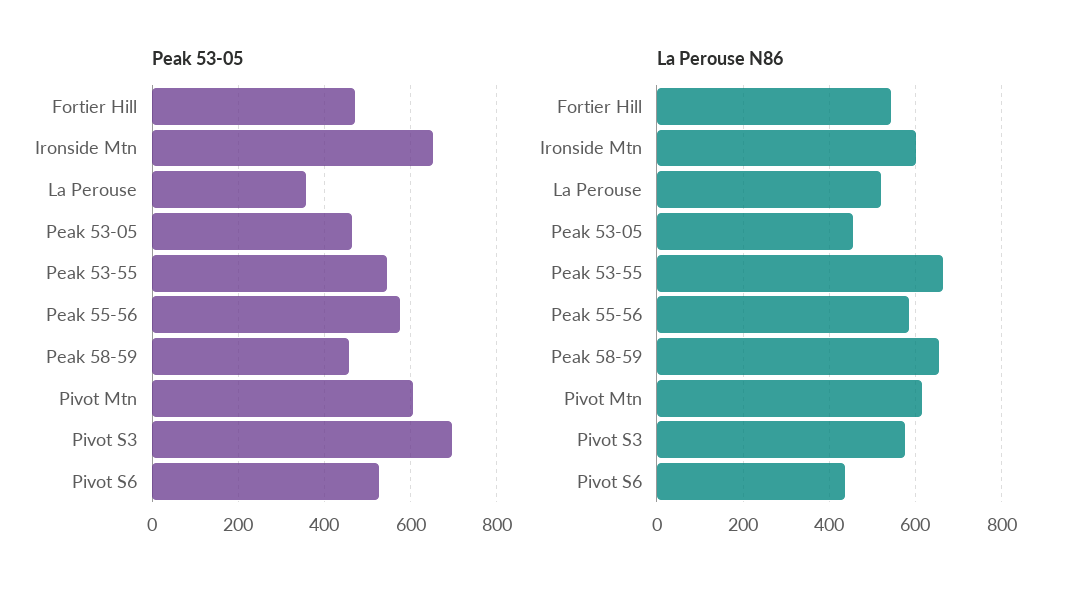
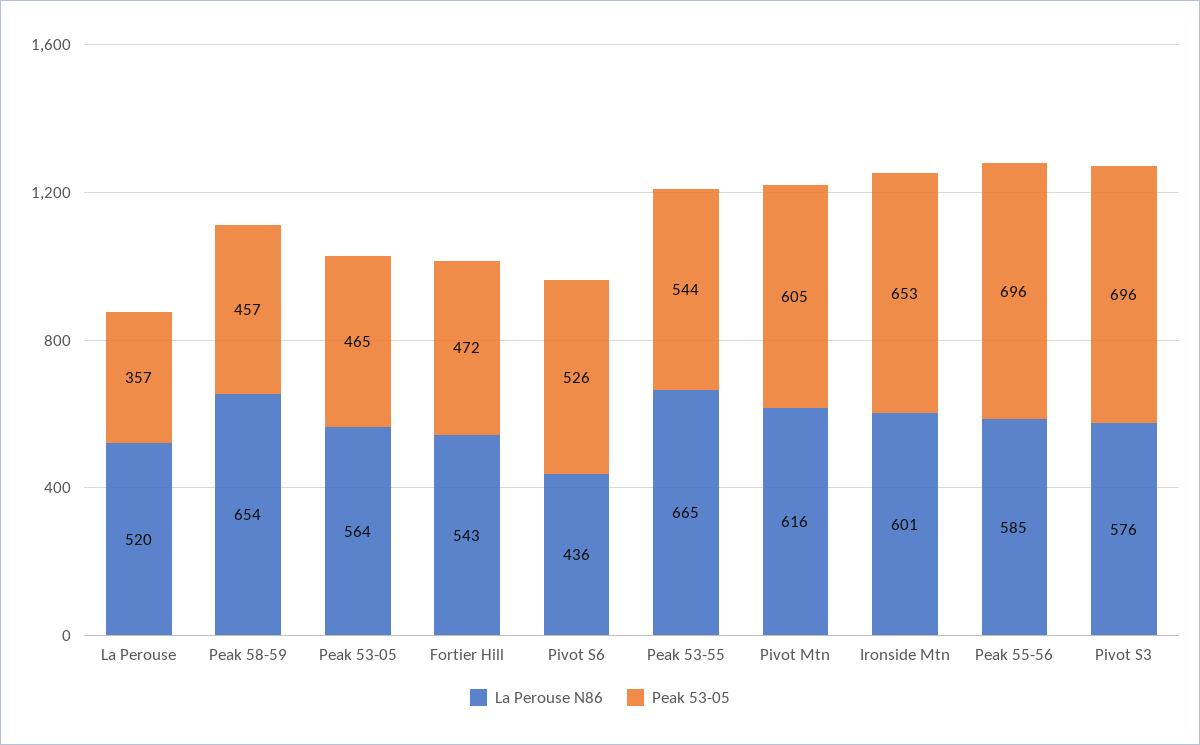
Peak 53-05, Peak 55-56: 580 -> 696
La Perouse N86, Peak 53-05: 460 -> 564

